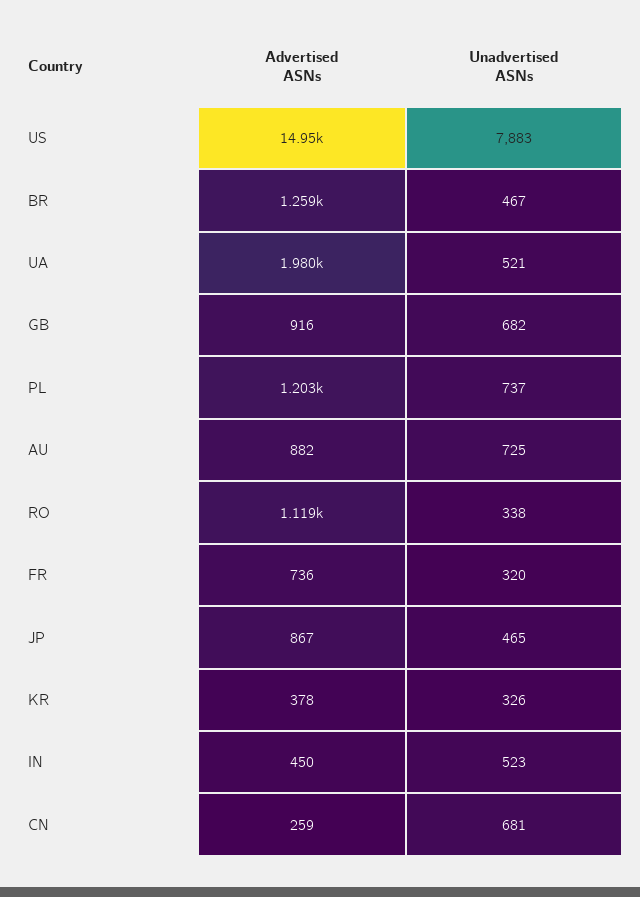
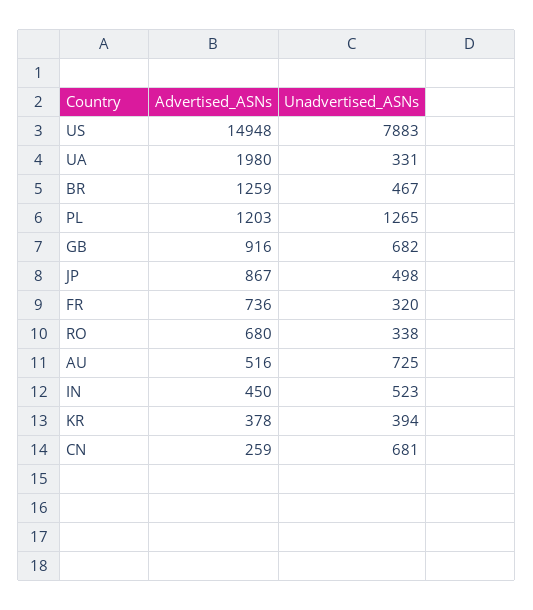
Unadvertised ASNs, UA: 521 -> 331
Unadvertised ASNs, PL: 737 -> 1265
Advertised ASNs, AU: 882 -> 516
Advertised ASNs, RO: 1119 -> 680
Unadvertised ASNs, JP: 465 -> 498
Unadvertised ASNs, KR: 326 -> 394

